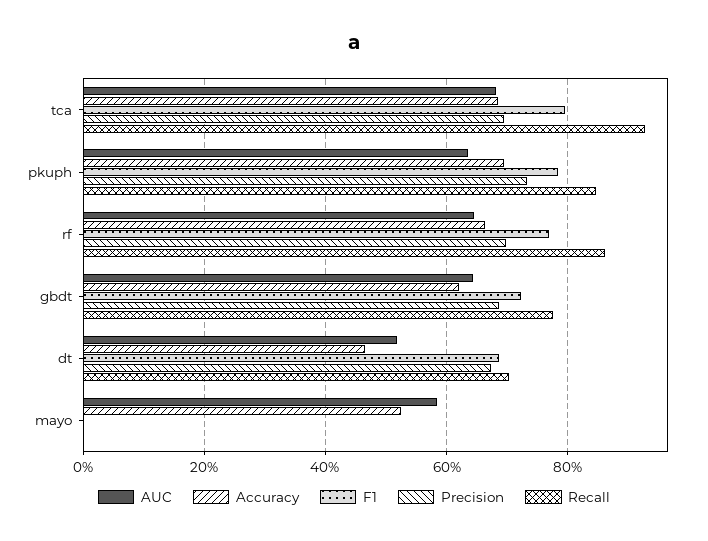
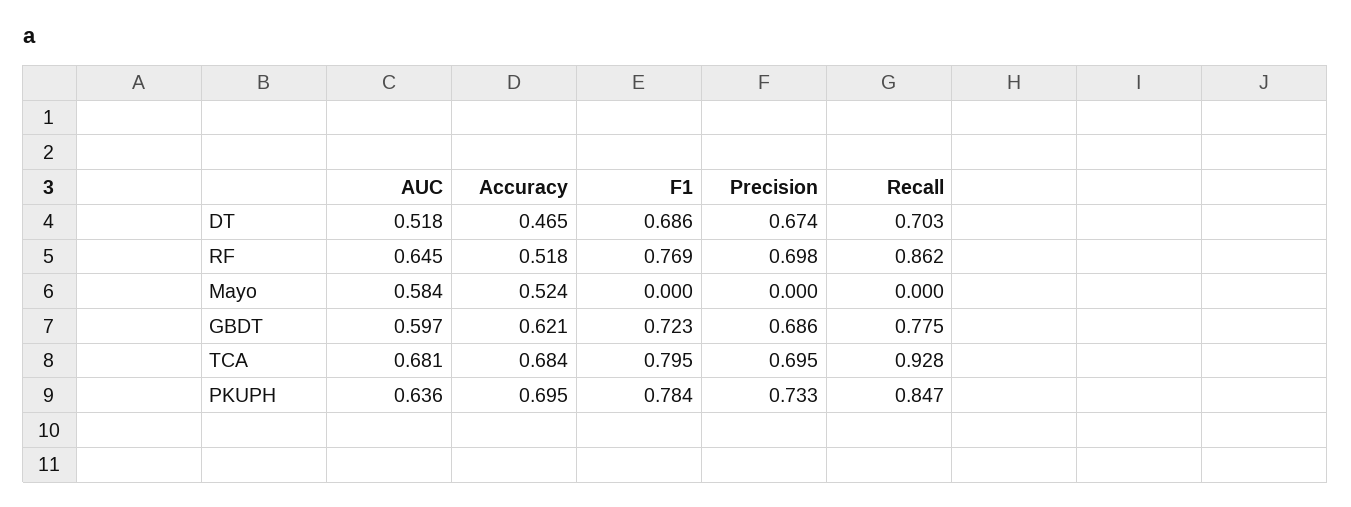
Accuracy, rf: 0.66 -> 0.518
AUC, gbdt: 0.64 -> 0.597

